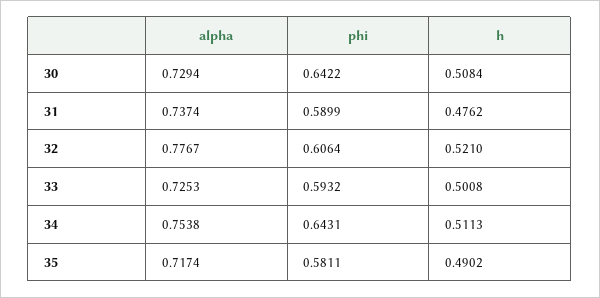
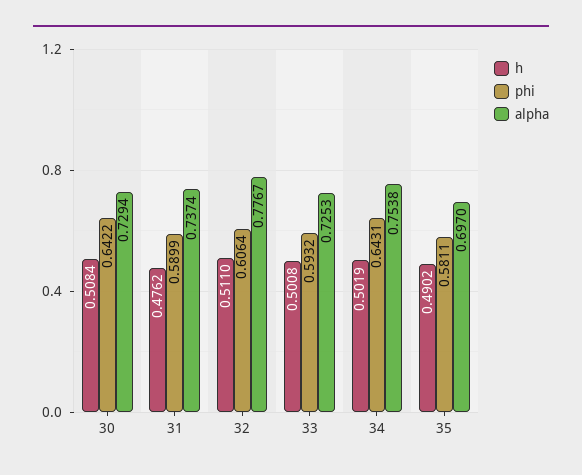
h, 32: 0.521 -> 0.511
h, 34: 0.5113 -> 0.5019
alpha, 35: 0.7174 -> 0.697

